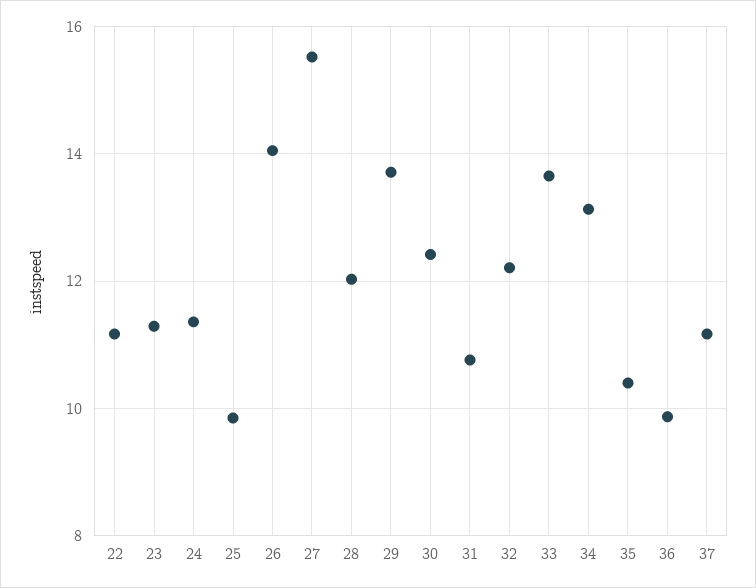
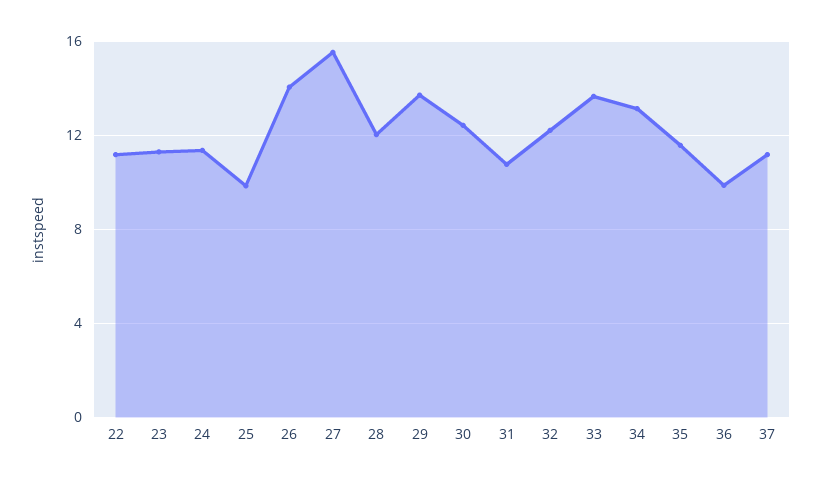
35: 10.4 -> 11.5

